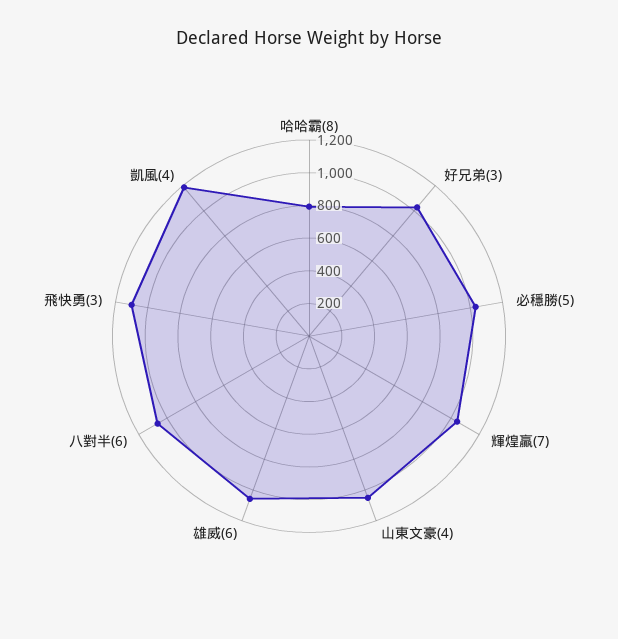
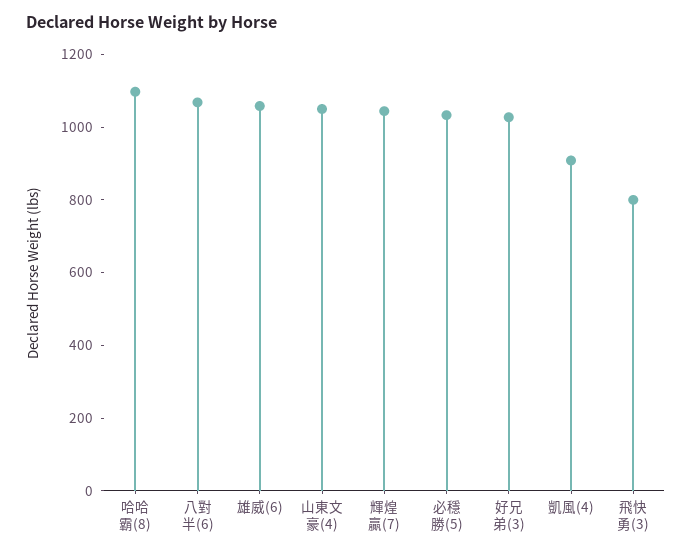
哈哈霸(8): 800 -> 1100
飛快勇(3): 1100 -> 800
凱風(4): 1200 -> 900

